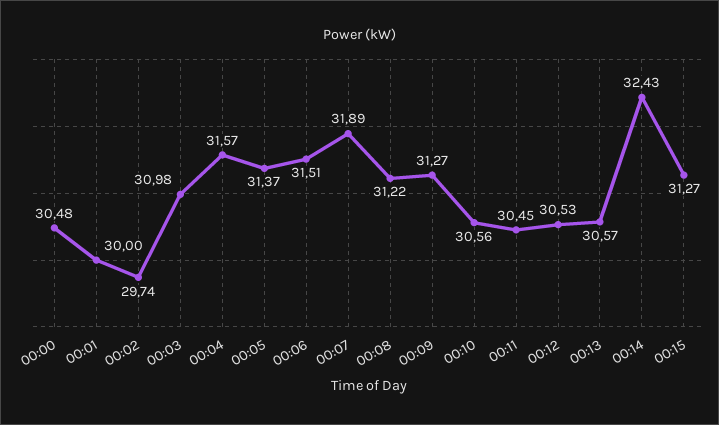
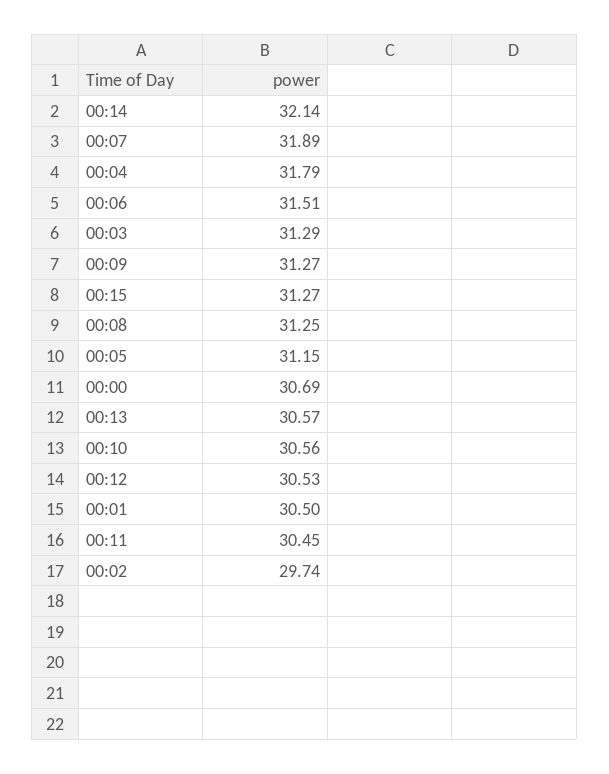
00:00: 30.48 -> 30.69
00:01: 30 -> 30.5
00:03: 30.98 -> 31.29
00:04: 31.57 -> 31.79
00:05: 31.37 -> 31.15
00:08: 31.22 -> 31.25
00:14: 32.43 -> 32.14

